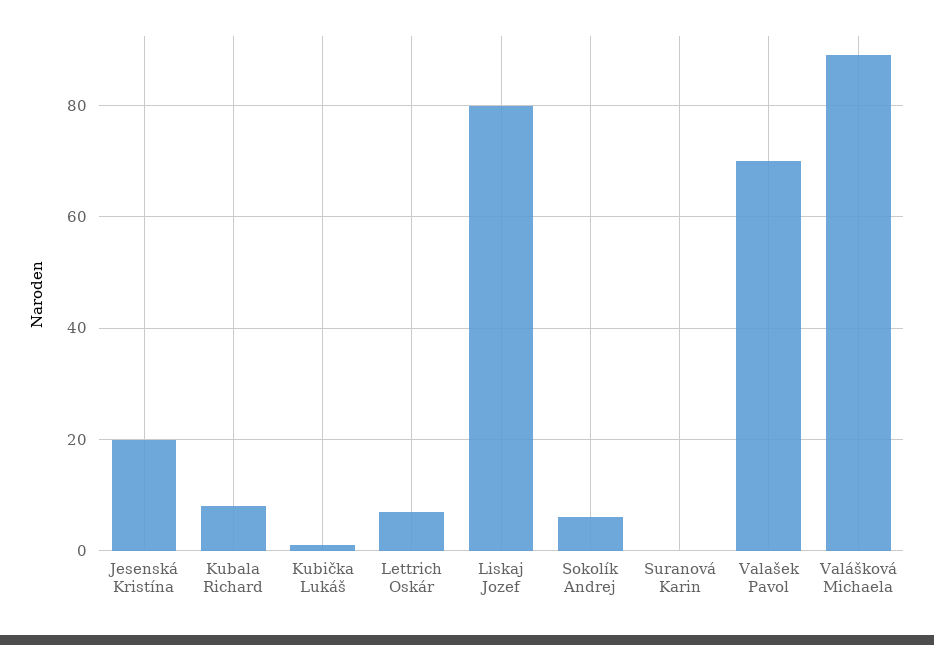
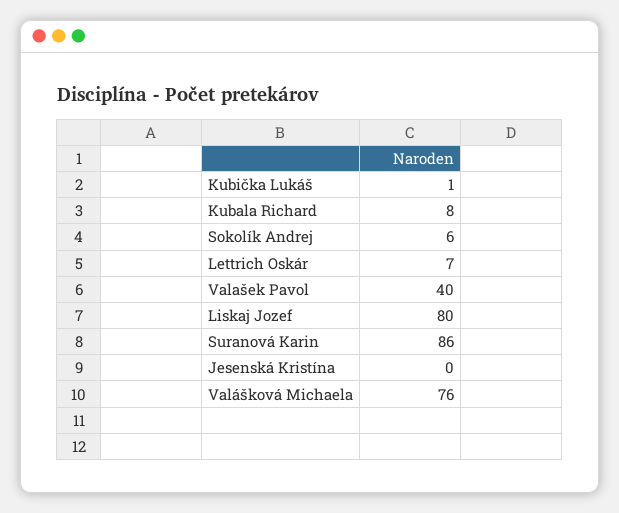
Jesenská Kristína: 20 -> 0
Suranová Karin: 0 -> 86
Valašek Pavol: 70 -> 40
Valášková Michaela: 90 -> 76

